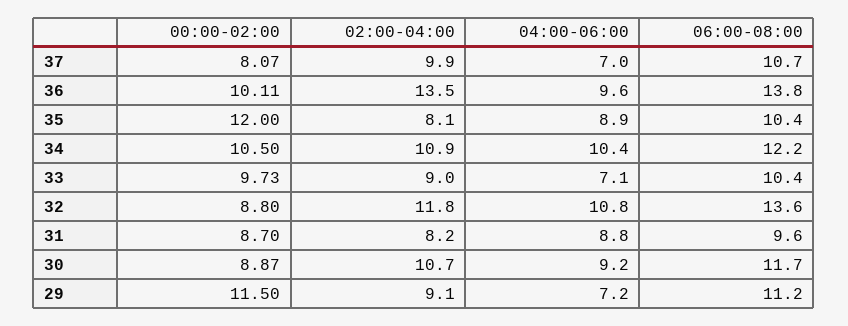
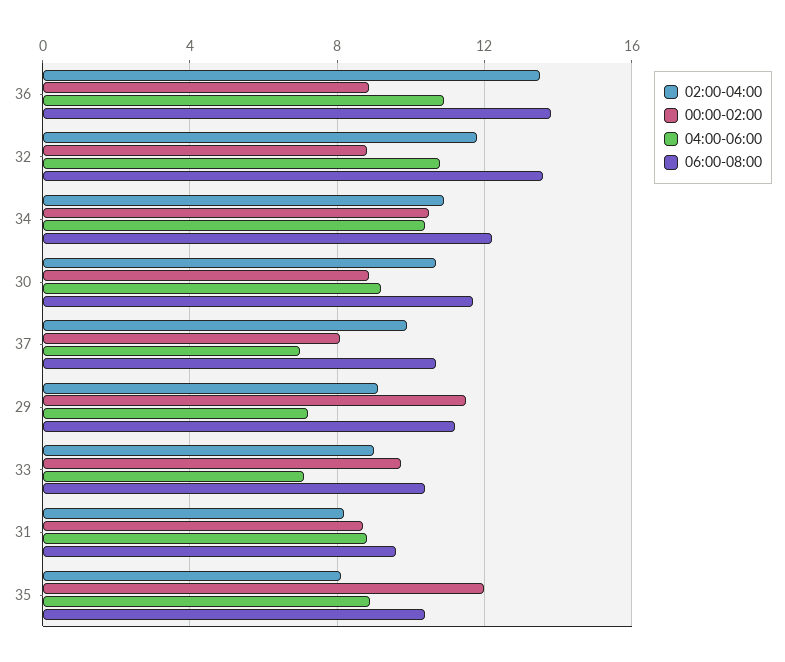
00:00-02:00, 36: 10.11 -> 9
04:00-06:00, 36: 9.6 -> 11

